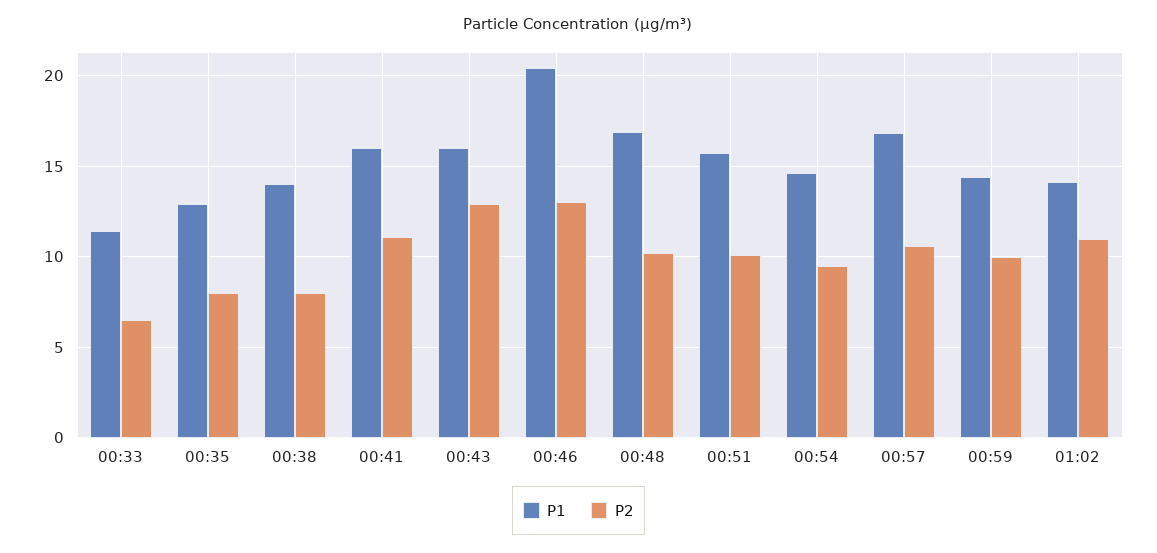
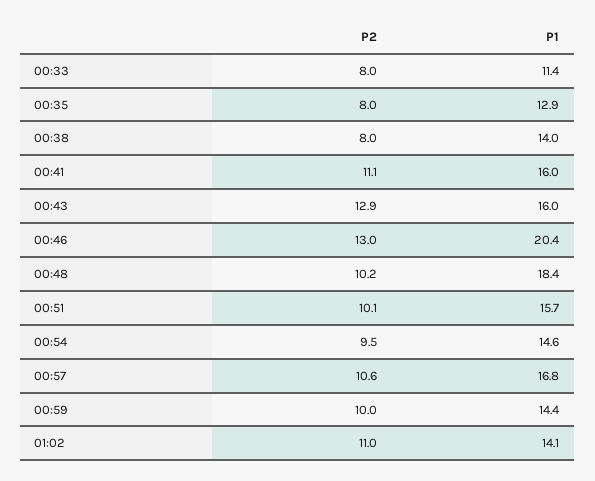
P2, 00:33: 6.5 -> 8
P1, 00:48: 17 -> 18.4

